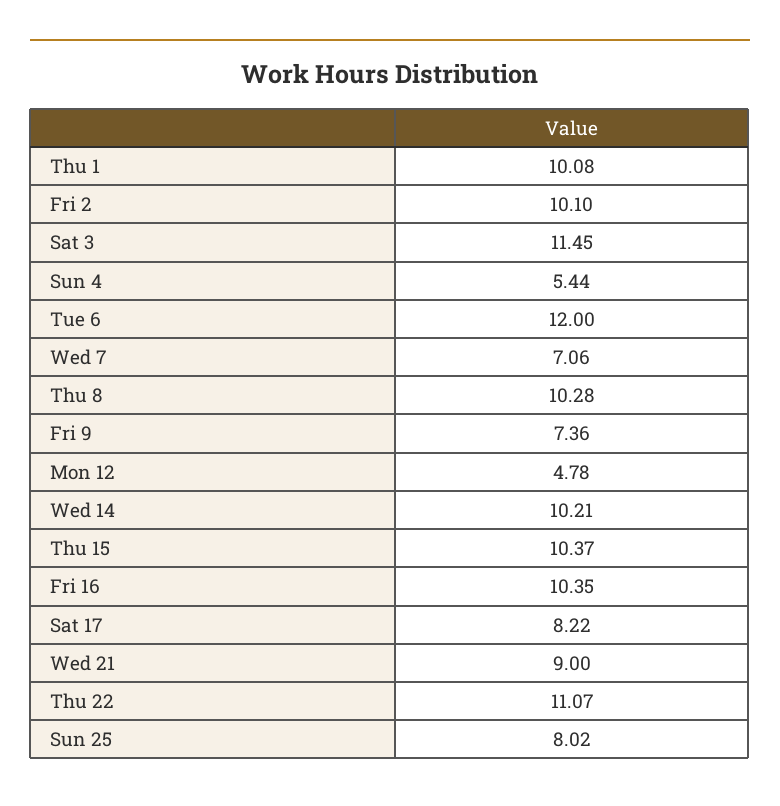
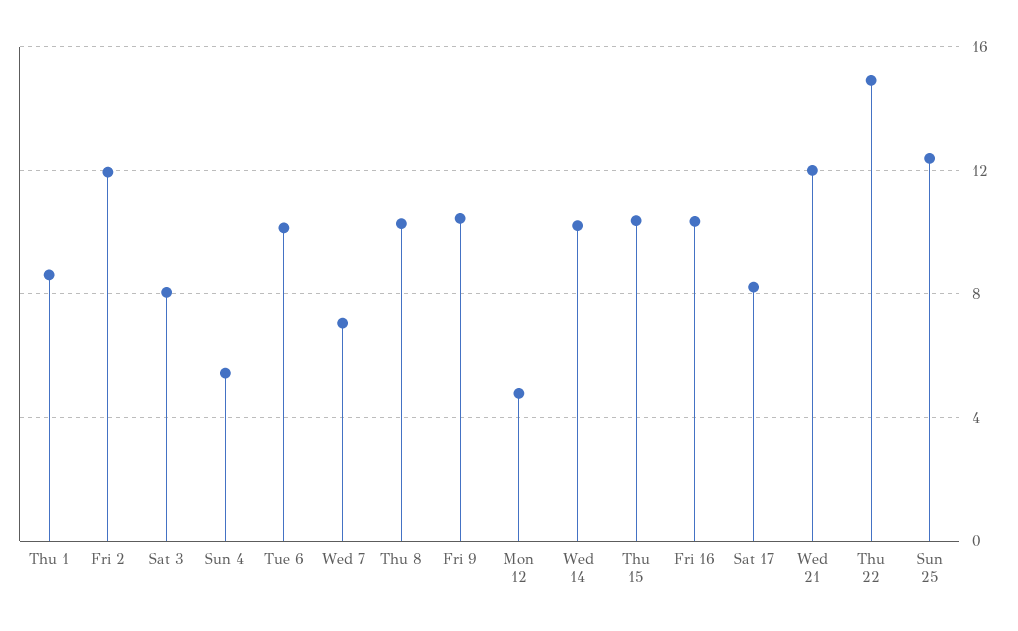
Thu 1: 10.08 -> 8.5
Fri 2: 10.1 -> 12
Sat 3: 11.45 -> 8
Tue 6: 12 -> 10
Fri 9: 7.36 -> 10.5
Wed 21: 9 -> 12
Thu 22: 11.07 -> 15
Sun 25: 8.02 -> 12.5

